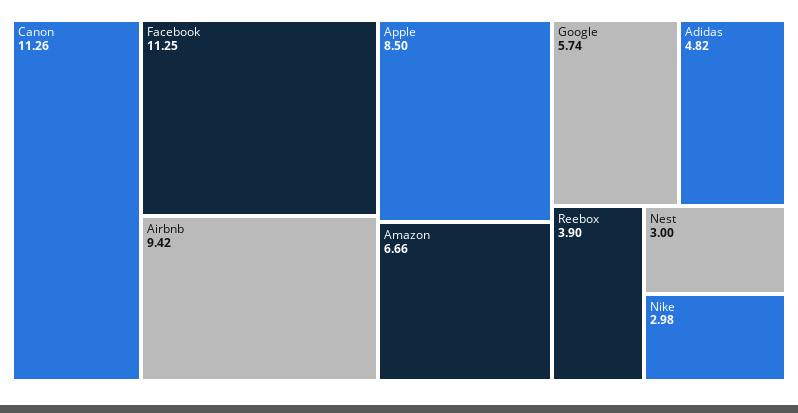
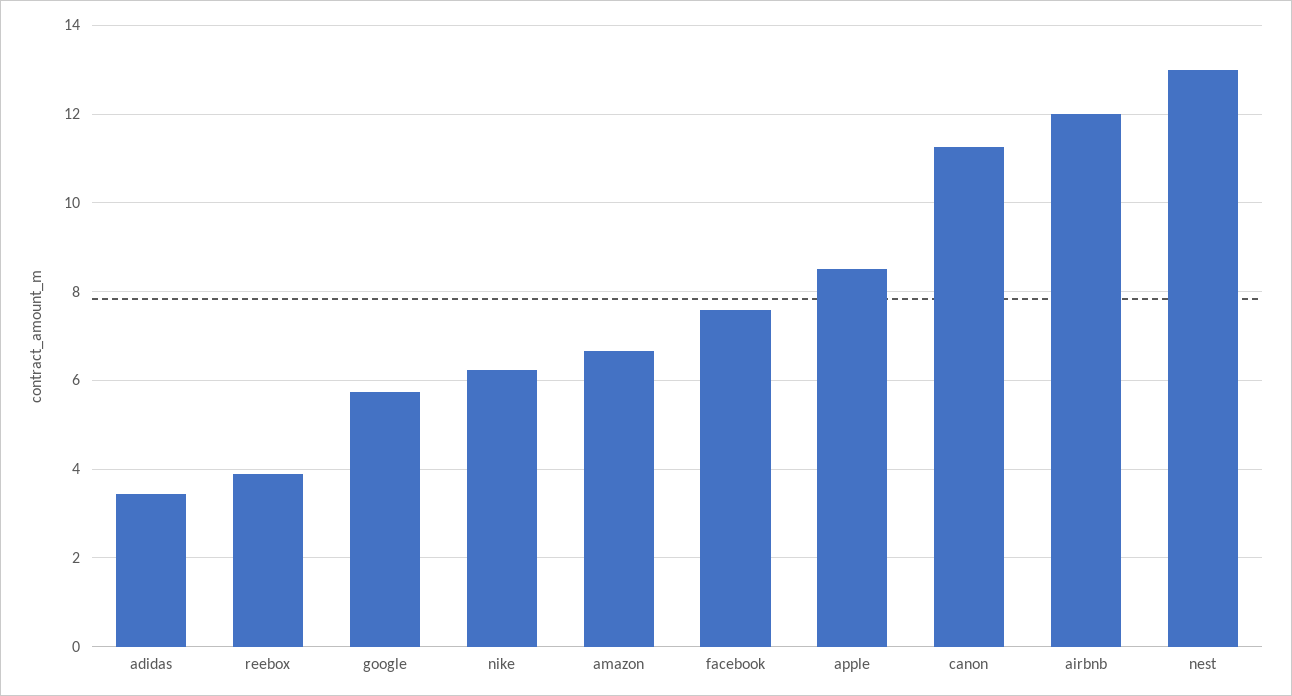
Facebook: 11.25 -> 7.6
Airbnb: 9.42 -> 12
Adidas: 4.82 -> 3.4
Nest: 3 -> 13
Nike: 2.98 -> 6.2

